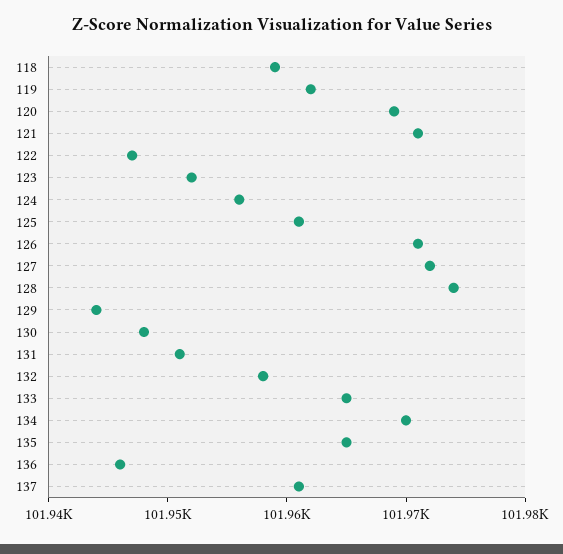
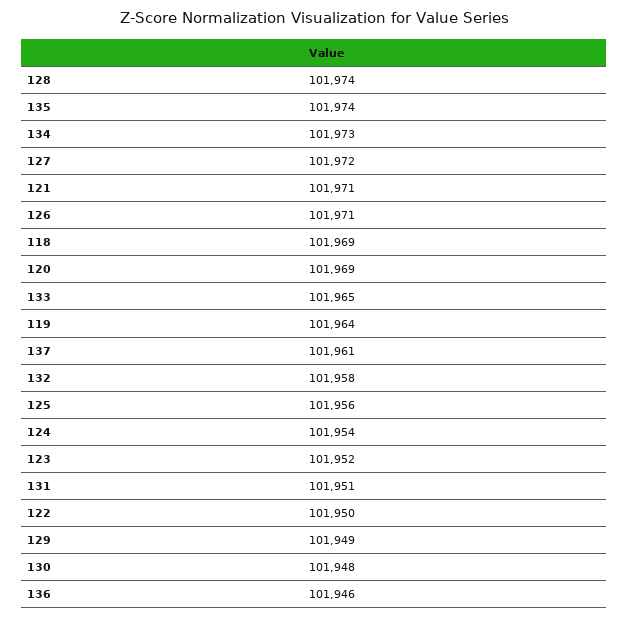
118: 101959 -> 101969
119: 101962 -> 101964
122: 101947 -> 101950
124: 101956 -> 101954
125: 101961 -> 101956
129: 101944 -> 101949
134: 101970 -> 101973
135: 101965 -> 101974

